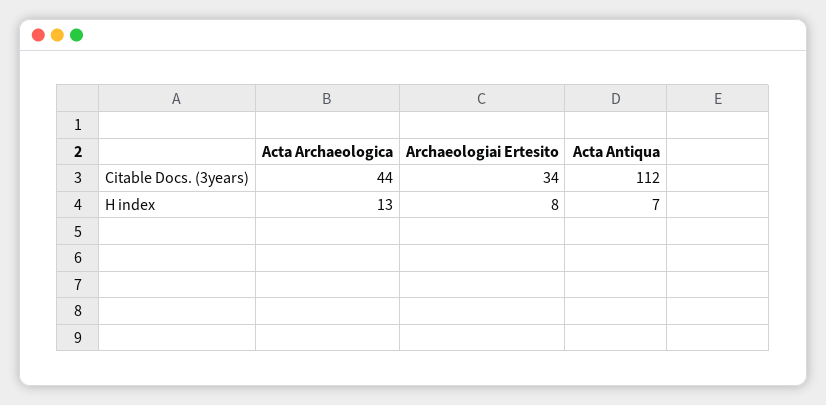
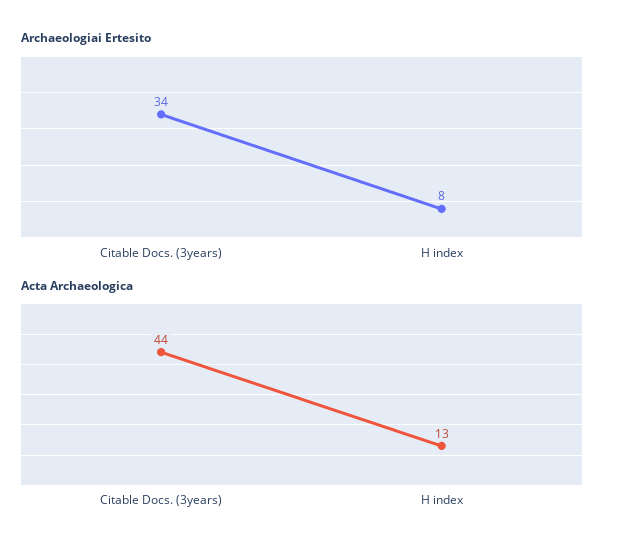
Acta Antiqua, Citable Docs. (3years): 112 -> none
Acta Antiqua, H index: 7 -> none

